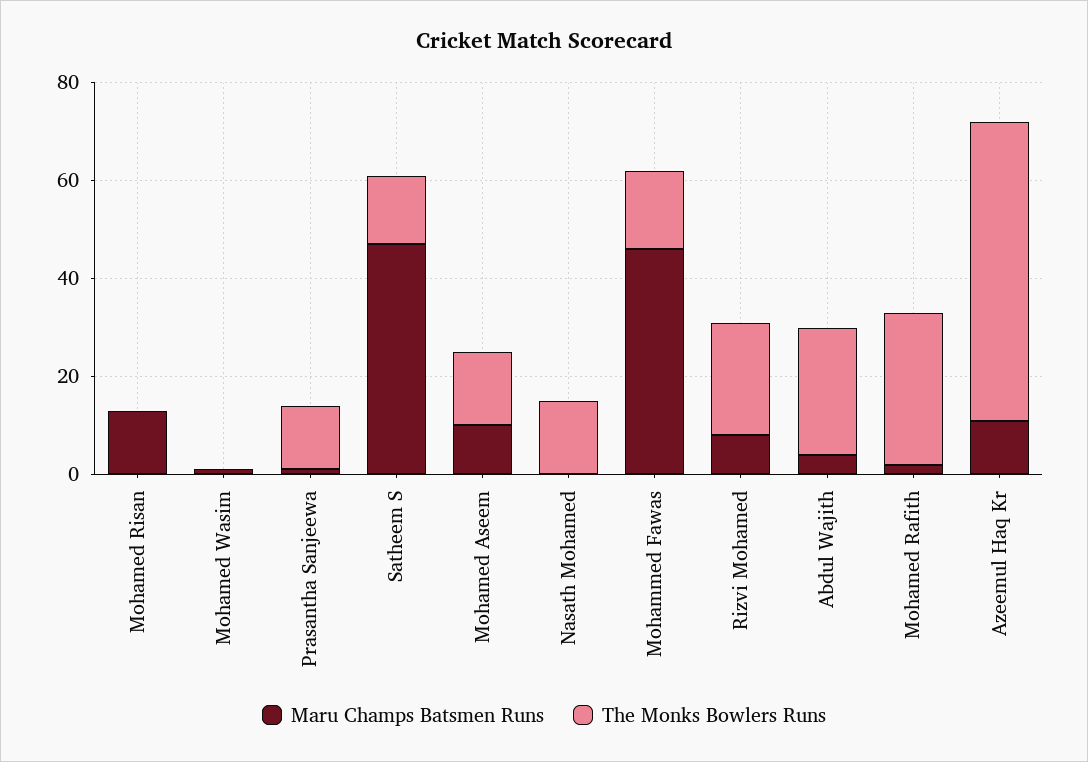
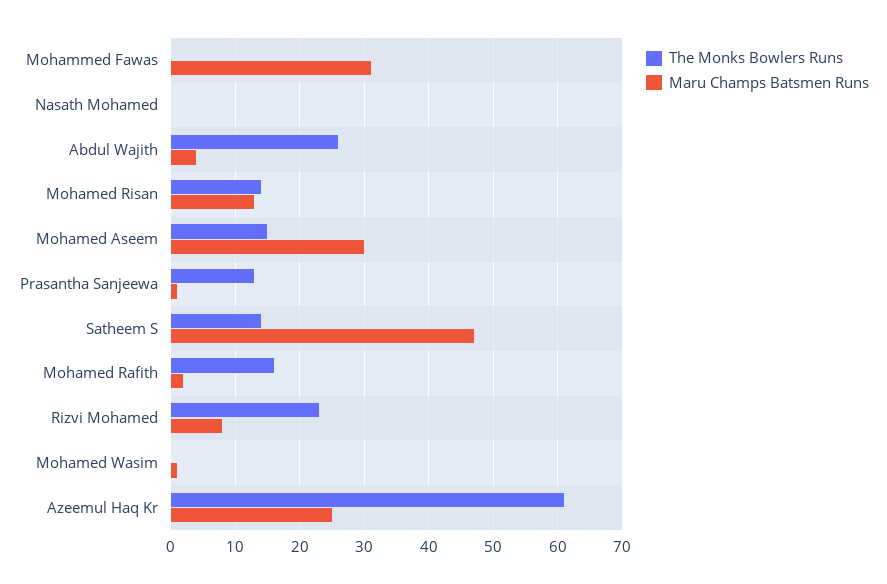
The Monks Bowlers Runs, Mohamed Risan: 0 -> 14
Maru Champs Batsmen Runs, Mohamed Aseem: 10 -> 30
The Monks Bowlers Runs, Nasath Mohamed: 15 -> 0
Maru Champs Batsmen Runs, Mohammed Fawas: 45 -> 31
The Monks Bowlers Runs, Mohammed Fawas: 15 -> 0
The Monks Bowlers Runs, Mohamed Rafith: 30 -> 16
Maru Champs Batsmen Runs, Azeemul Haq Kr: 10 -> 25

